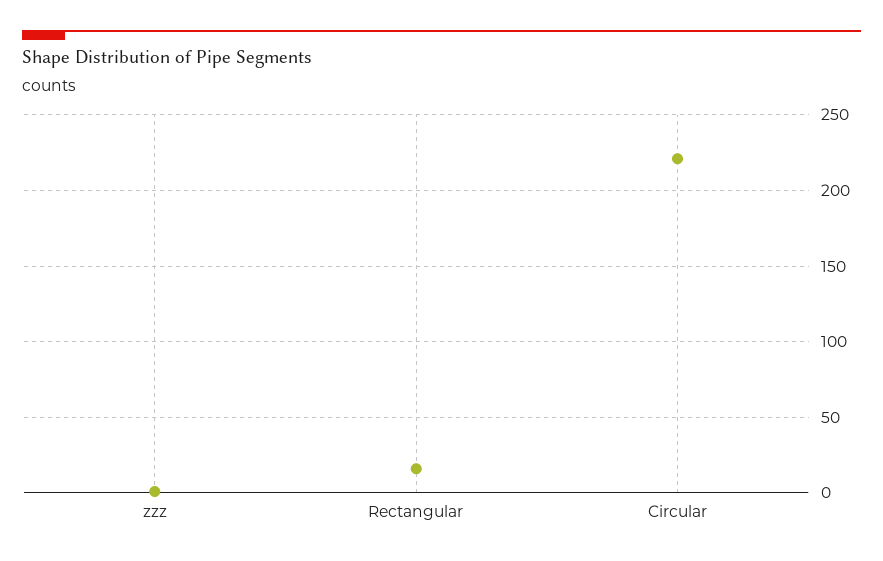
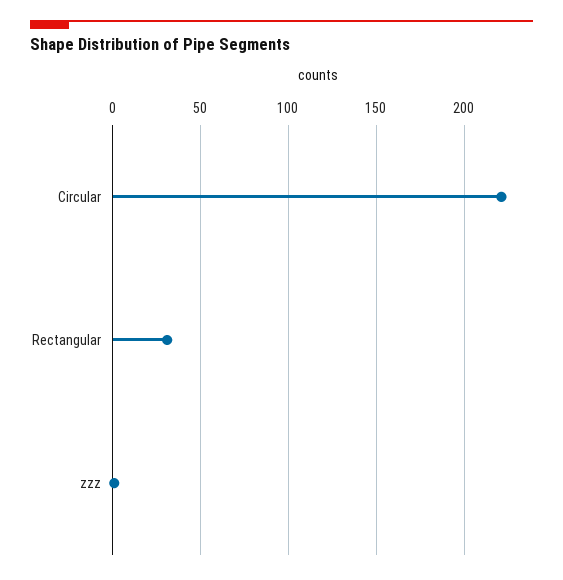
Rectangular: 15 -> 30

